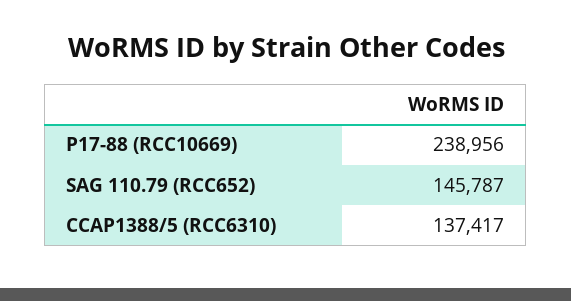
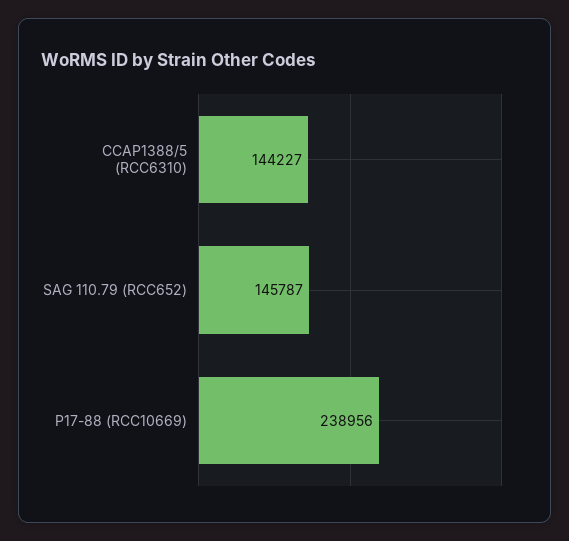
CCAP1388/5 (RCC6310): 137417 -> 144227

